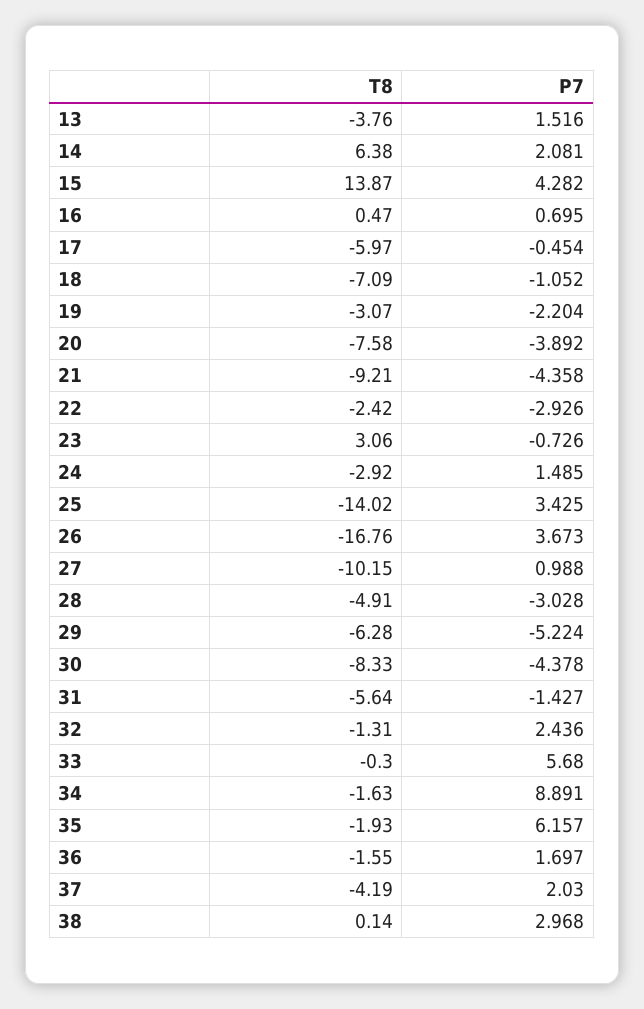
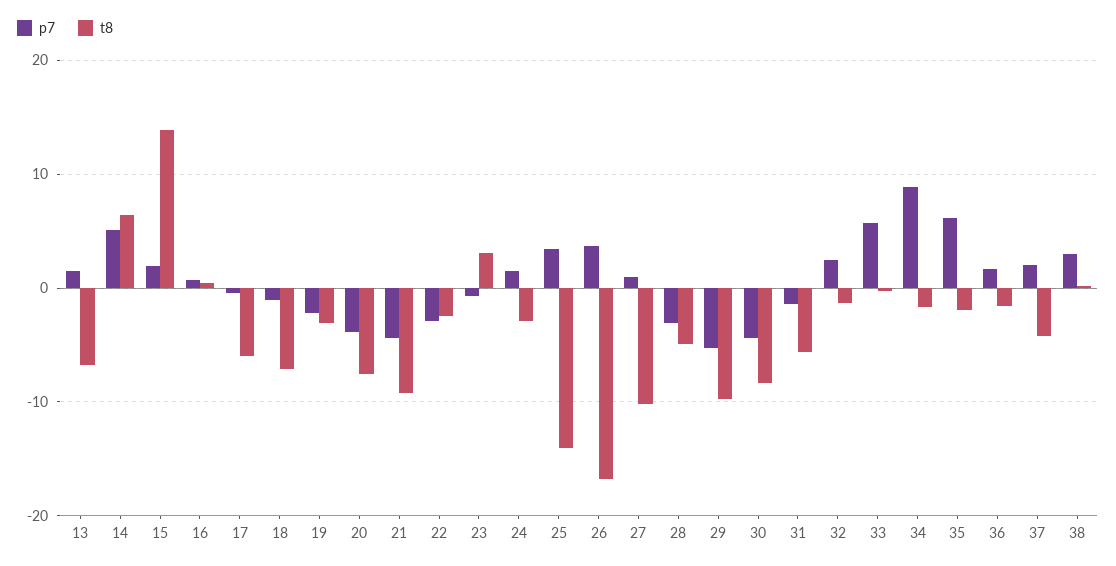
T8, 13: -3.76 -> -7
P7, 14: 2.081 -> 5
P7, 15: 4.282 -> 2
T8, 29: -6.28 -> -10

